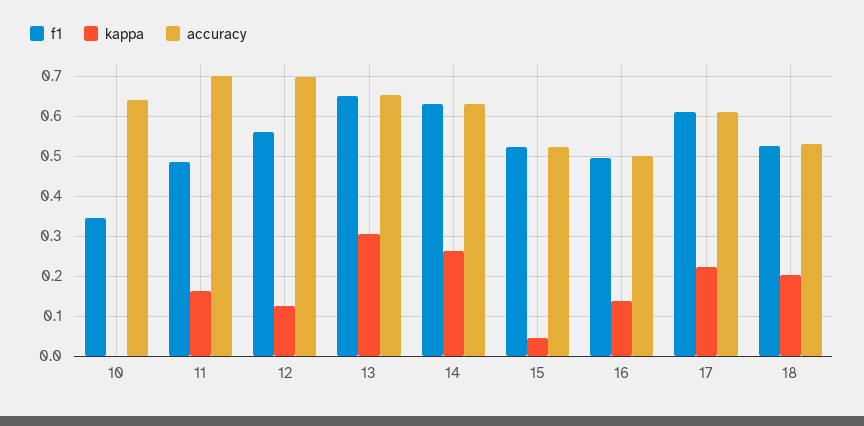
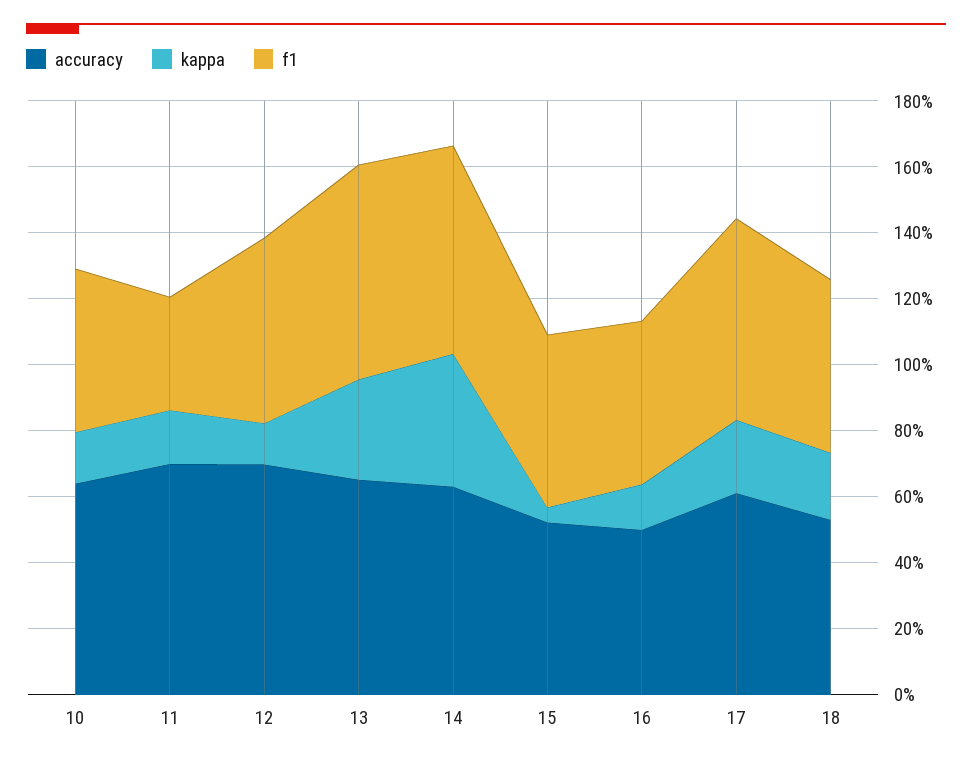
f1, 10: 0.34 -> 0.5
kappa, 10: 0 -> 0.15
f1, 11: 0.48 -> 0.35
kappa, 14: 0.26 -> 0.4

